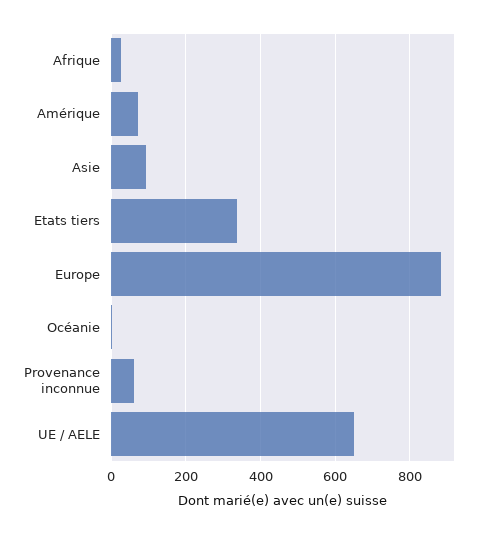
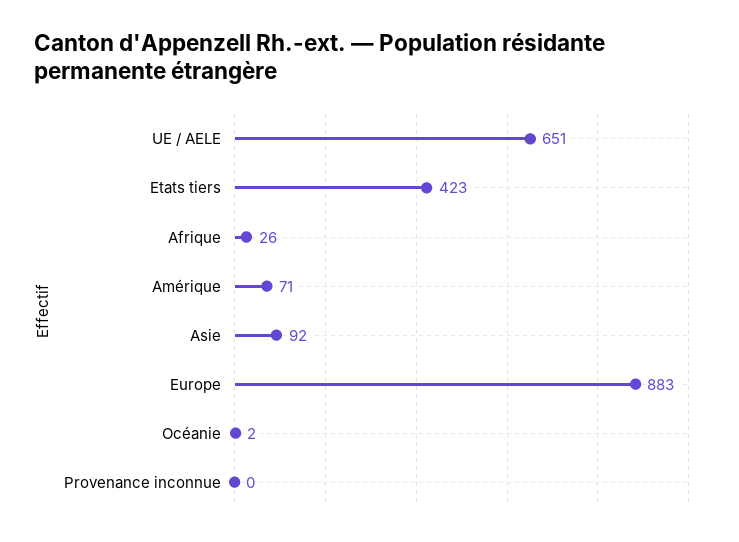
Etats tiers: 340 -> 423
Provenance inconnue: 60 -> 0

